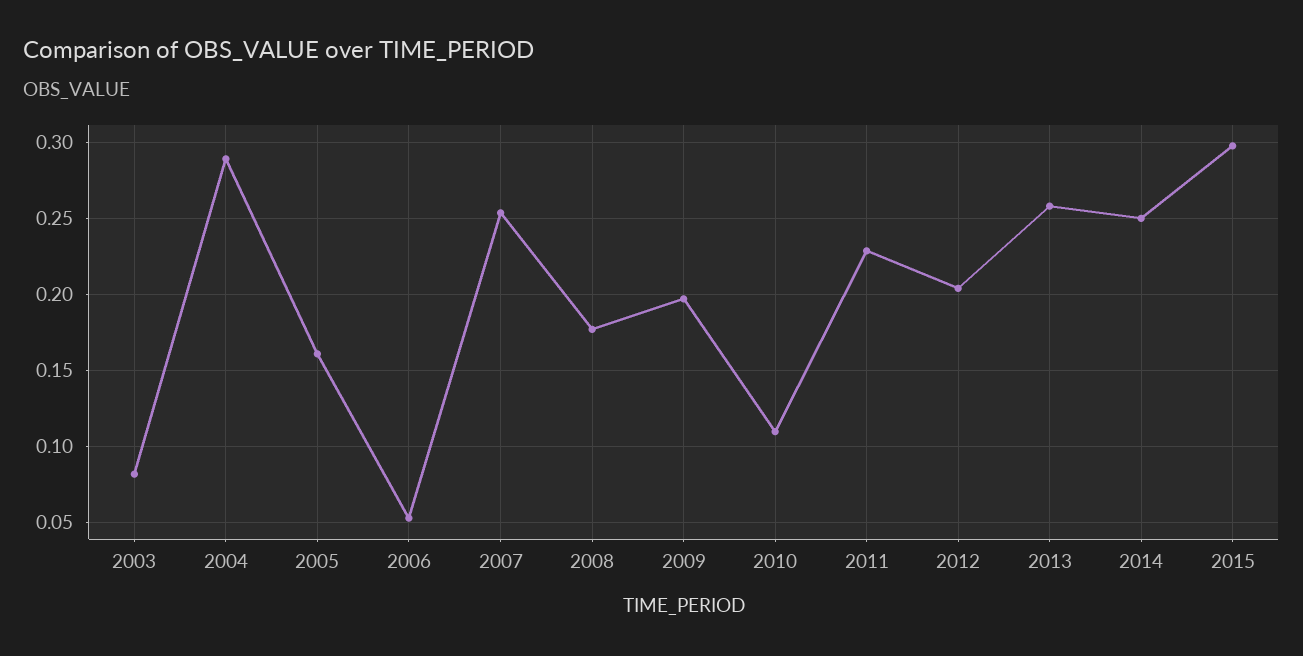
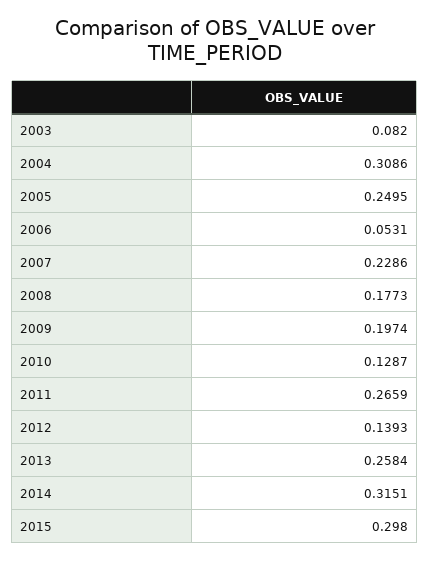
2004: 0.29 -> 0.3086
2005: 0.16 -> 0.2495
2007: 0.255 -> 0.2286
2010: 0.11 -> 0.1287
2011: 0.23 -> 0.2659
2012: 0.205 -> 0.1393
2014: 0.25 -> 0.3151

